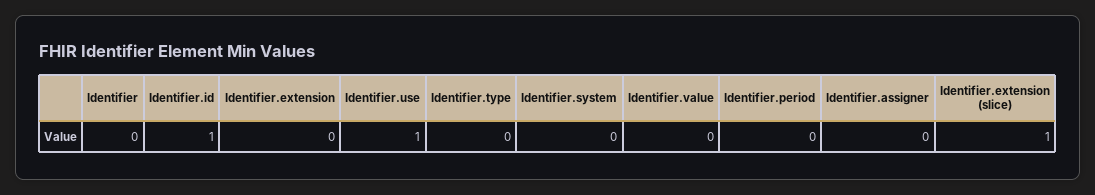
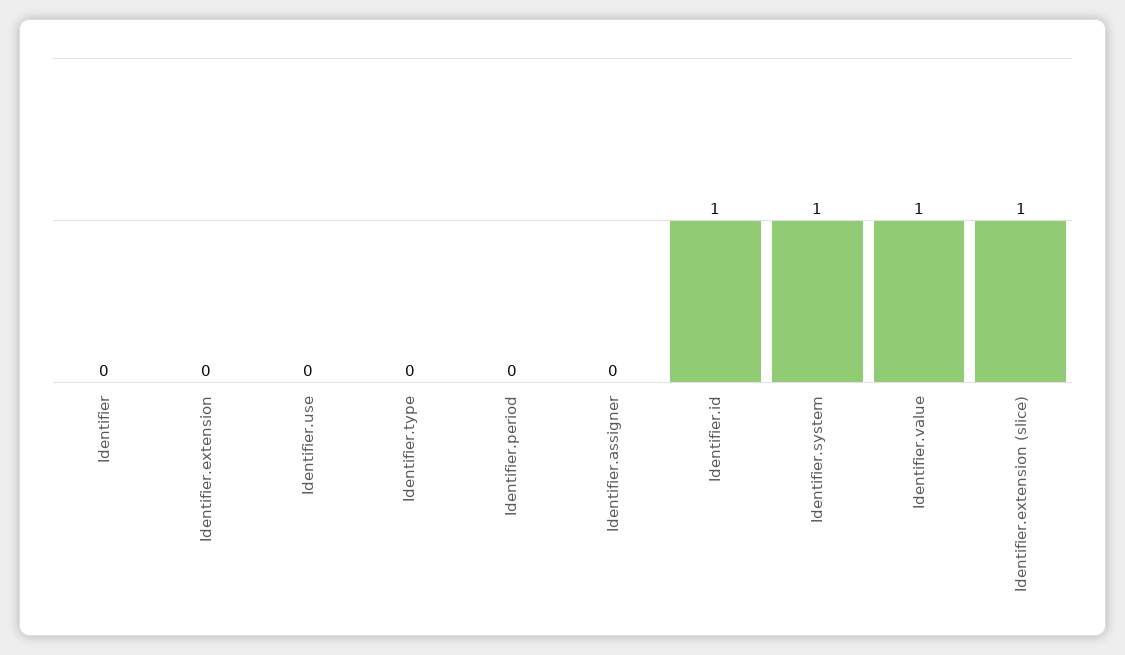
Identifier.use: 1 -> 0
Identifier.system: 0 -> 1
Identifier.value: 0 -> 1

